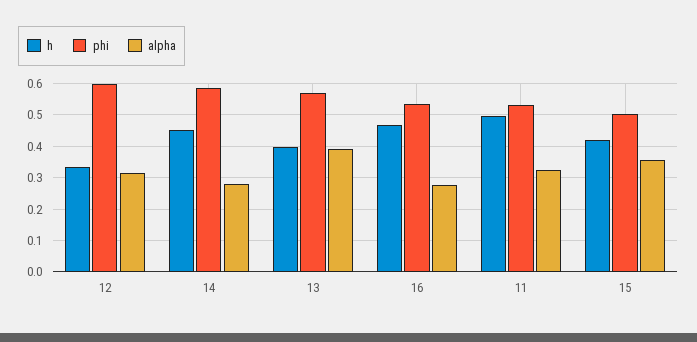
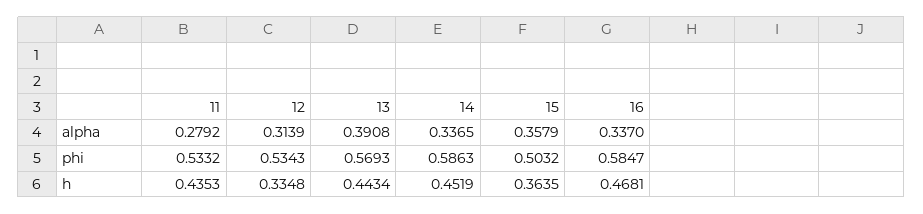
phi, 12: 0.6 -> 0.5343
alpha, 14: 0.28 -> 0.3365
h, 13: 0.4 -> 0.4434
phi, 16: 0.54 -> 0.5847
alpha, 16: 0.28 -> 0.337
h, 11: 0.5 -> 0.4353
alpha, 11: 0.32 -> 0.2792
h, 15: 0.42 -> 0.3635

